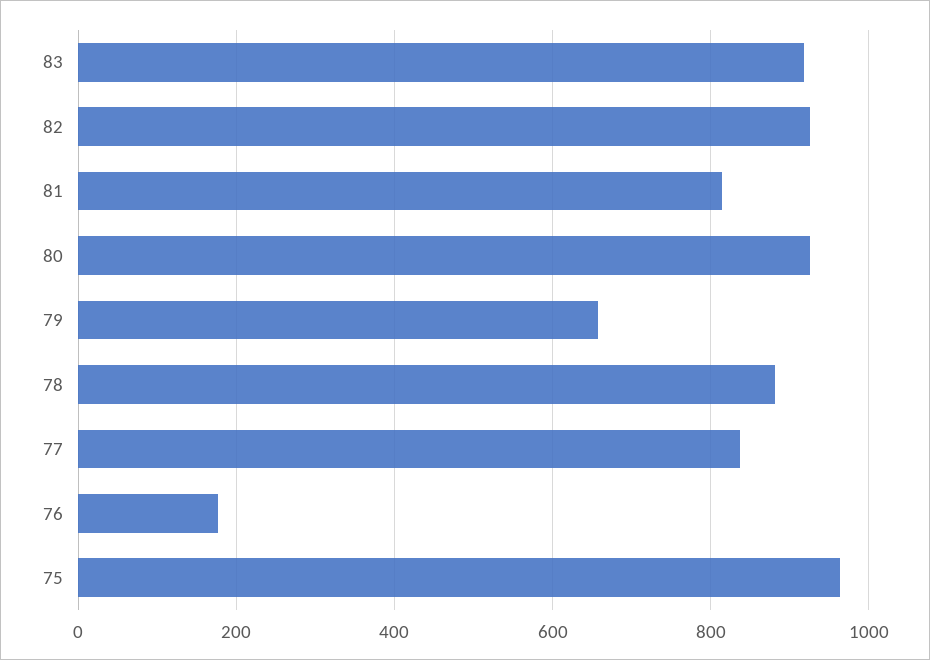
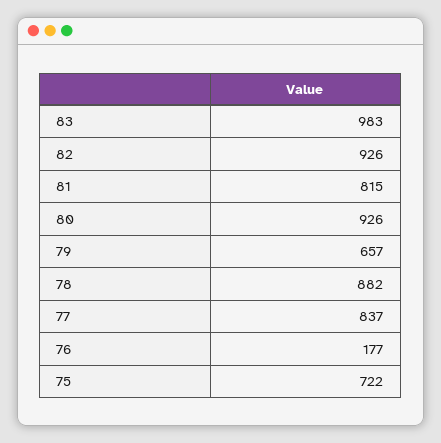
83: 920 -> 983
75: 960 -> 722

